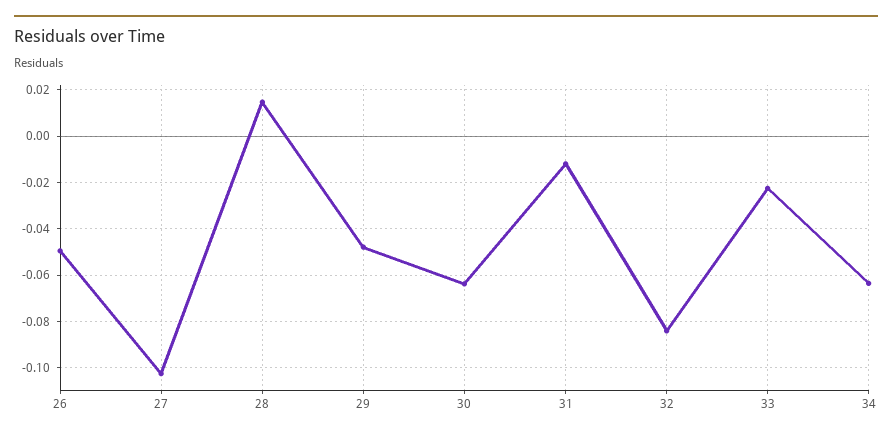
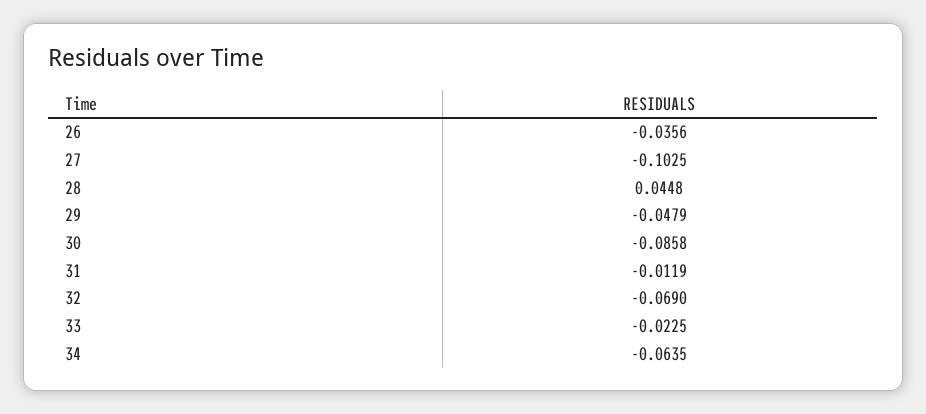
26: -0.05 -> -0.0356
28: 0.015 -> 0.0448
30: -0.065 -> -0.0858
32: -0.085 -> -0.069

